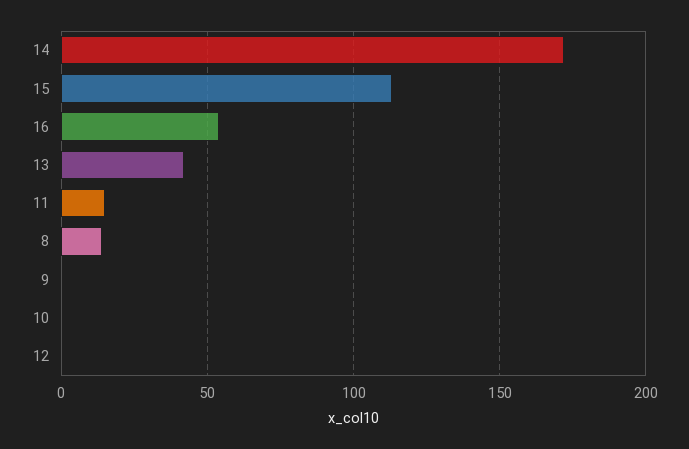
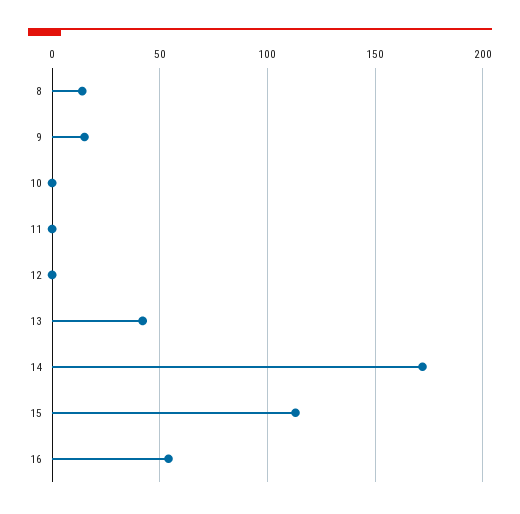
11: 15 -> 0
9: 0 -> 15

